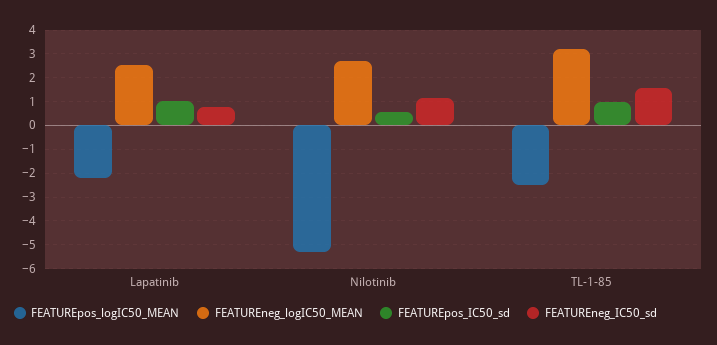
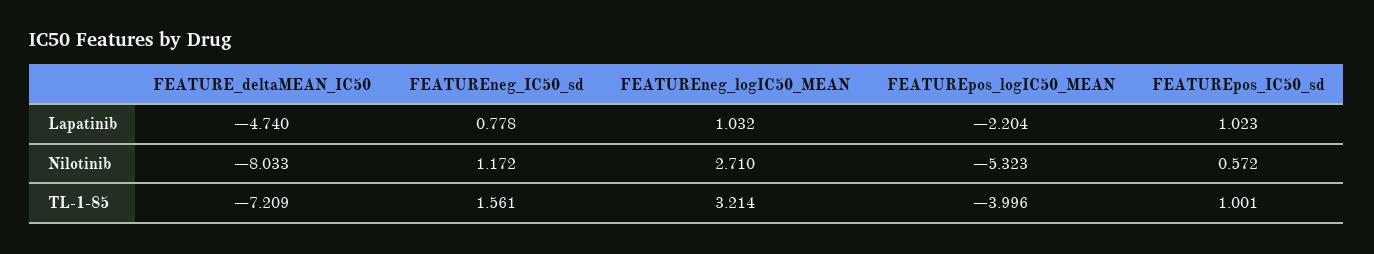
FEATUREneg_logIC50_MEAN, Lapatinib: 2.5 -> 1.032
FEATUREpos_logIC50_MEAN, TL-1-85: -2.5 -> -3.996
FEATURE_deltaMEAN_IC50, Lapatinib: none -> -4.74
FEATURE_deltaMEAN_IC50, Nilotinib: none -> -8.033
FEATURE_deltaMEAN_IC50, TL-1-85: none -> -7.209

